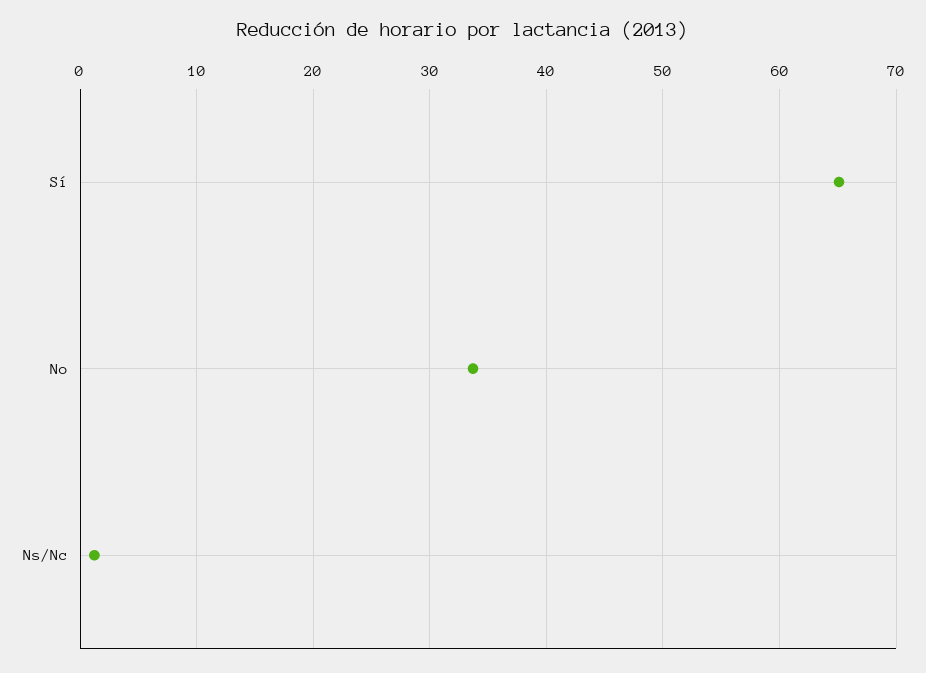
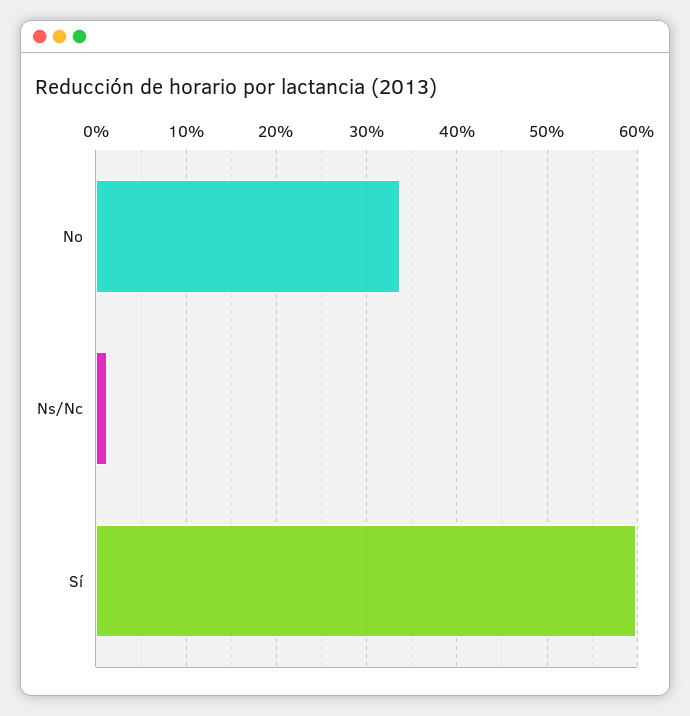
Sí: 65 -> 60

